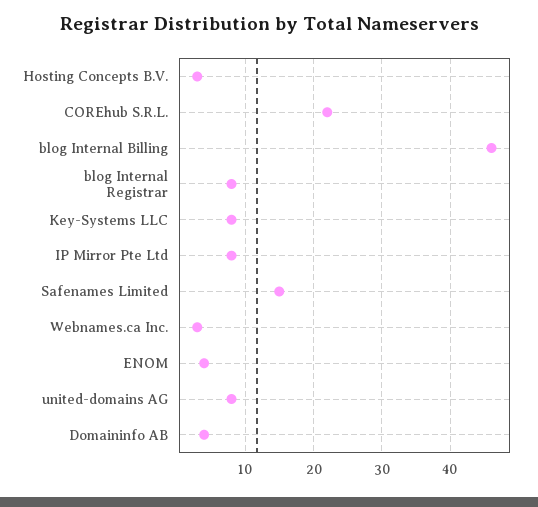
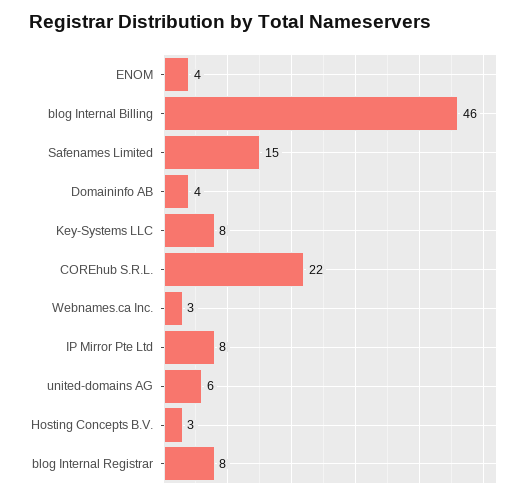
united-domains AG: 8 -> 6

